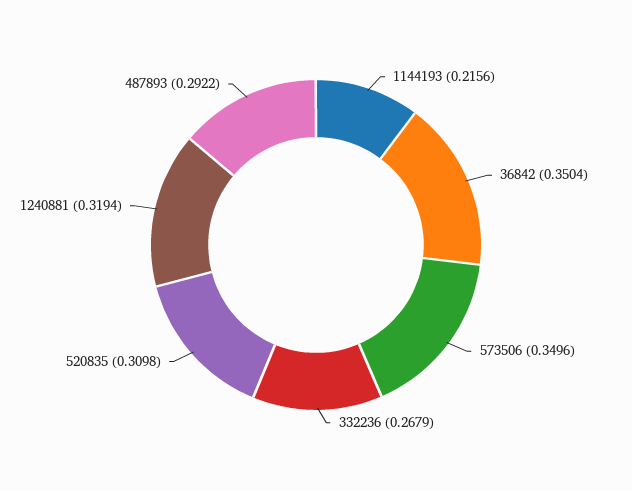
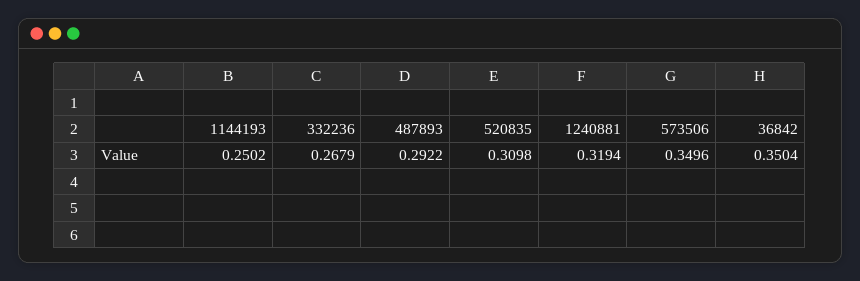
1144193: 0.2156 -> 0.2502

